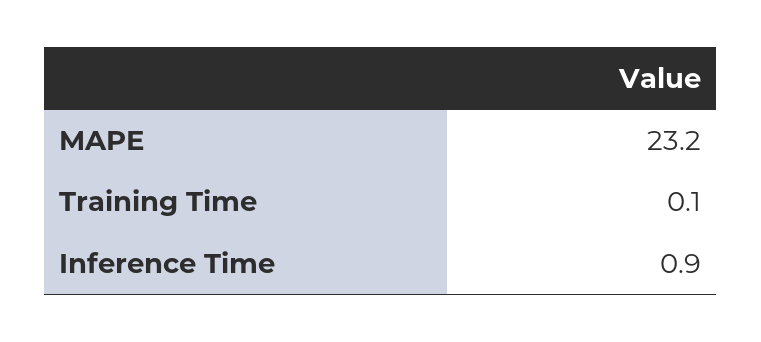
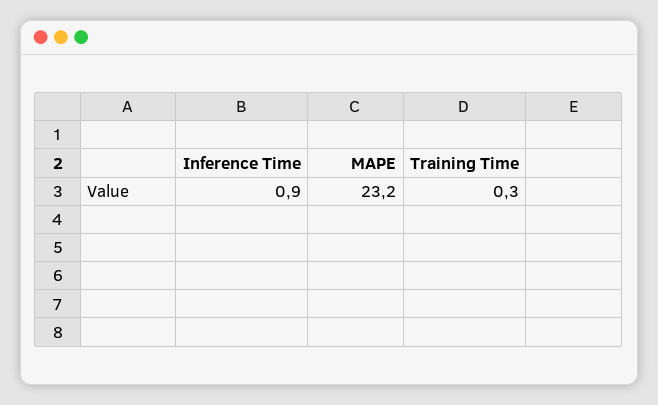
Training Time: 0.1 -> 0.3

